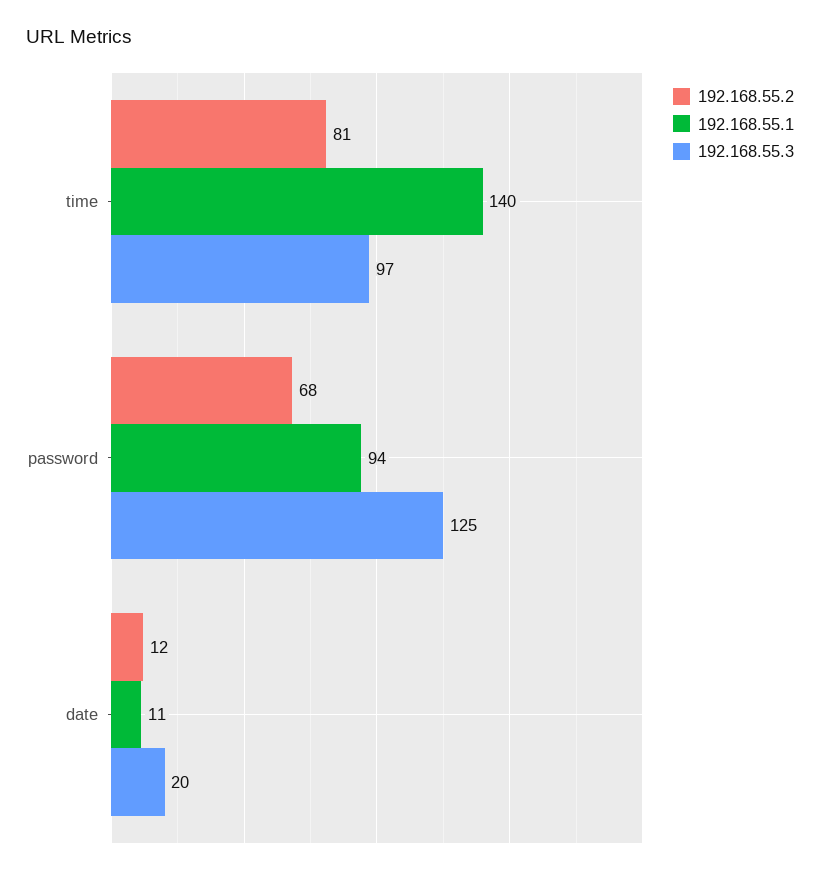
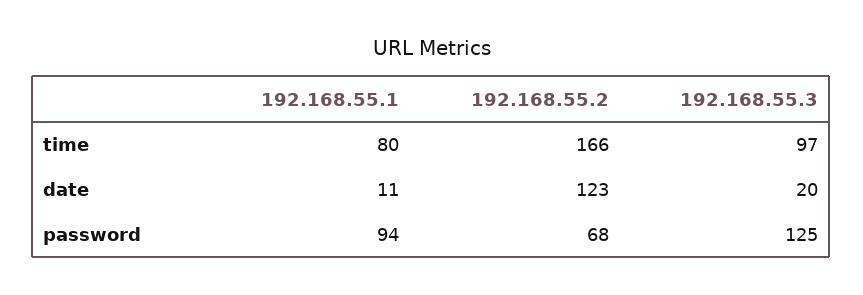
192.168.55.2, time: 81 -> 166
192.168.55.1, time: 140 -> 80
192.168.55.2, date: 12 -> 123

